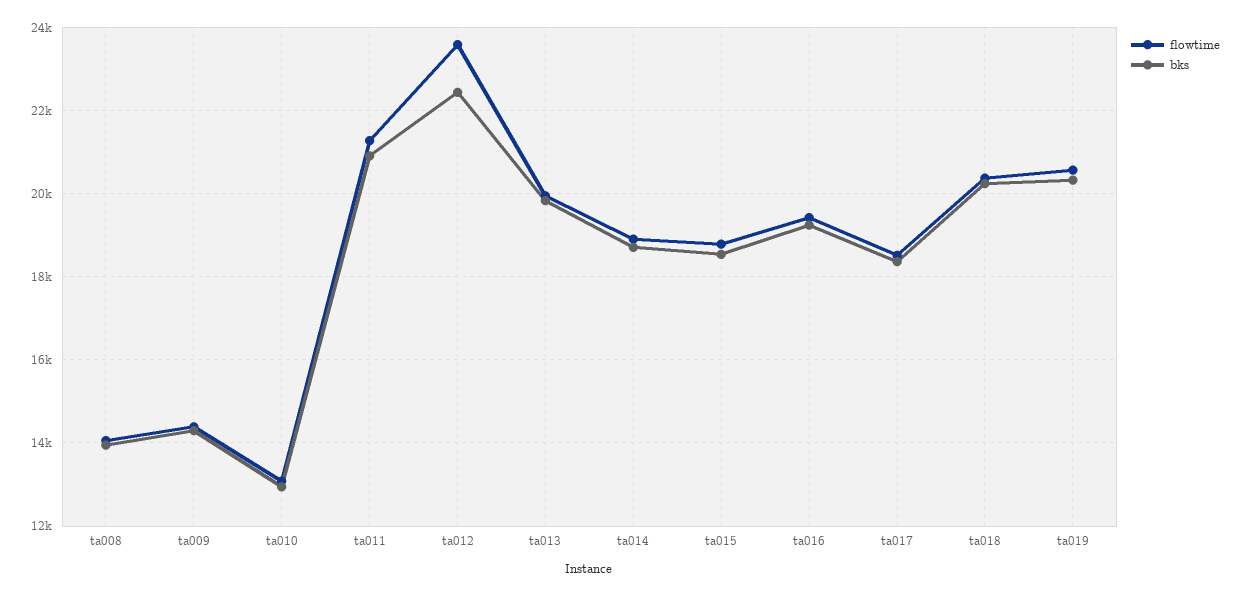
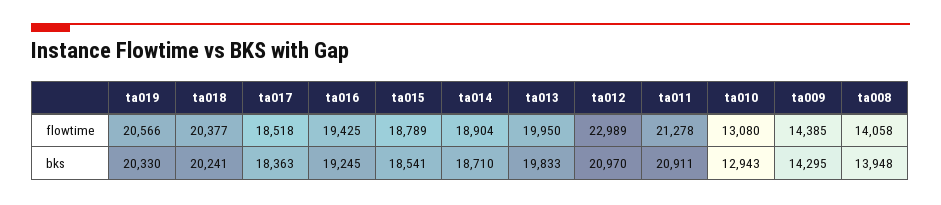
flowtime, ta012: 23600 -> 22989
bks, ta012: 22400 -> 20970

